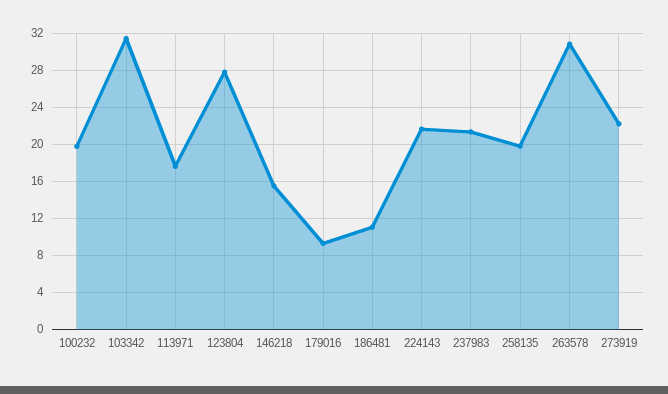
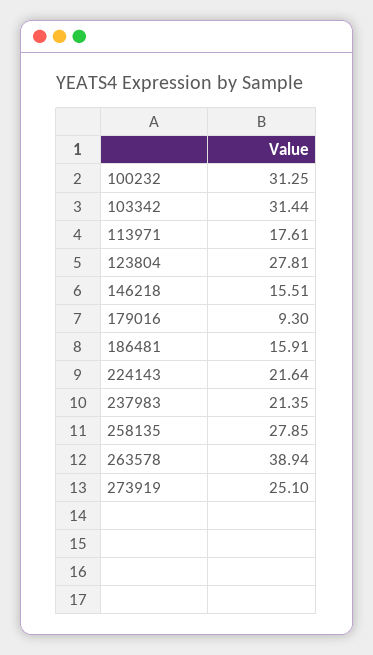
100232: 20 -> 31.25
186481: 11 -> 15.91
258135: 20 -> 27.85
263578: 31 -> 38.94
273919: 22 -> 25.1

